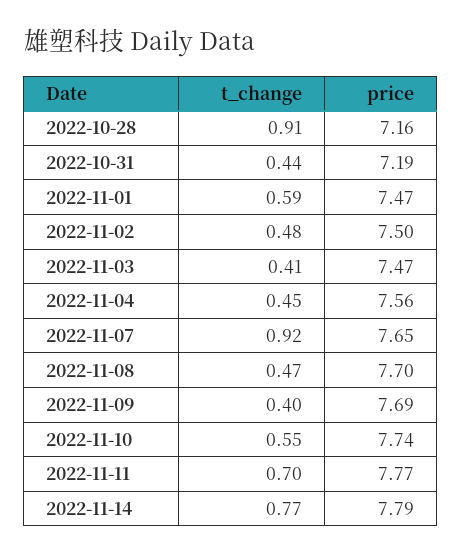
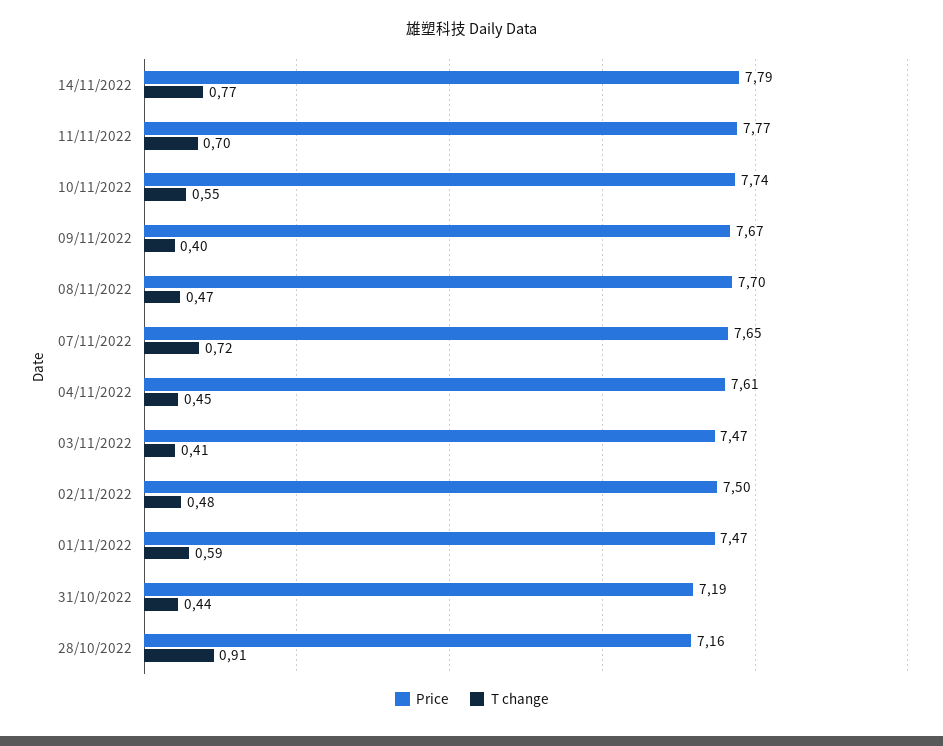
price, 2022-11-04: 7.56 -> 7.61
t_change, 2022-11-07: 0.92 -> 0.72
price, 2022-11-09: 7.69 -> 7.67

